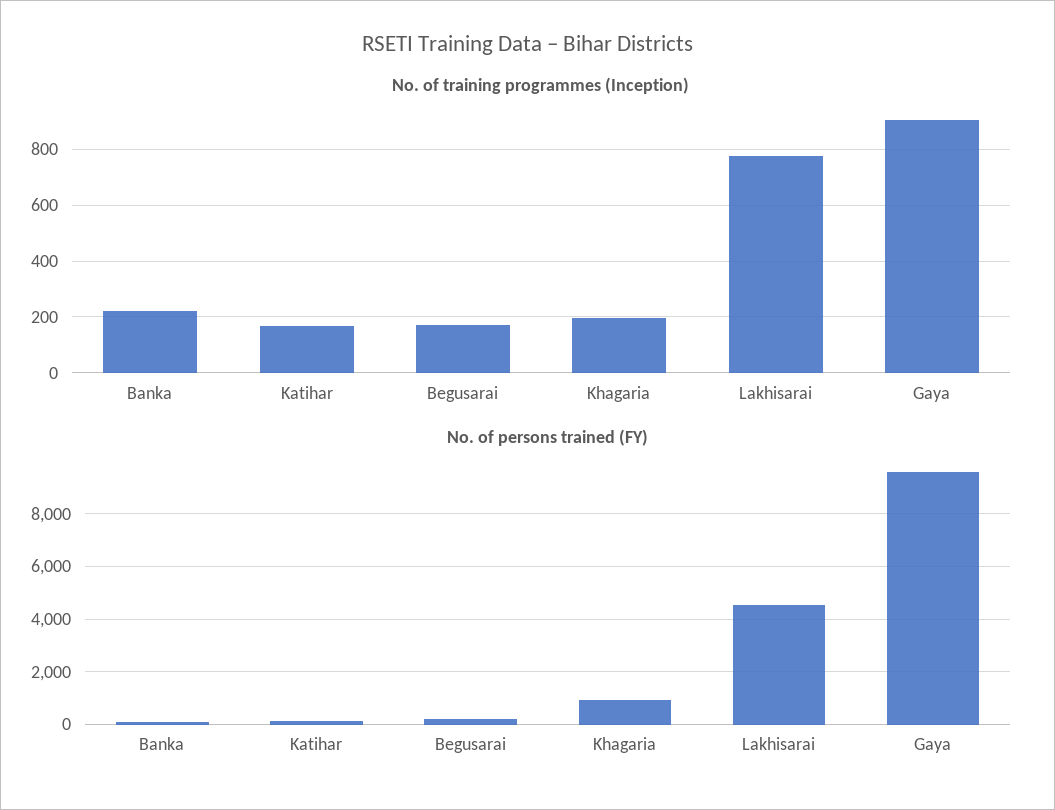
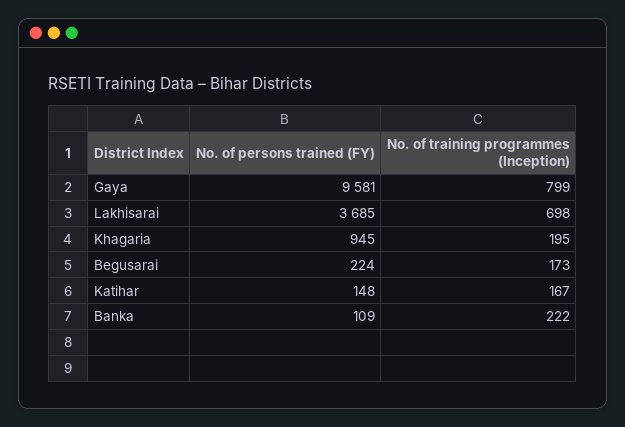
No. of training programmes (Inception), Lakhisarai: 775 -> 698
No. of training programmes (Inception), Gaya: 900 -> 799
No. of persons trained (FY), Lakhisarai: 4500 -> 3685

